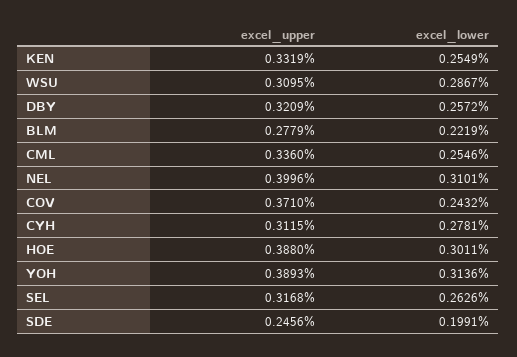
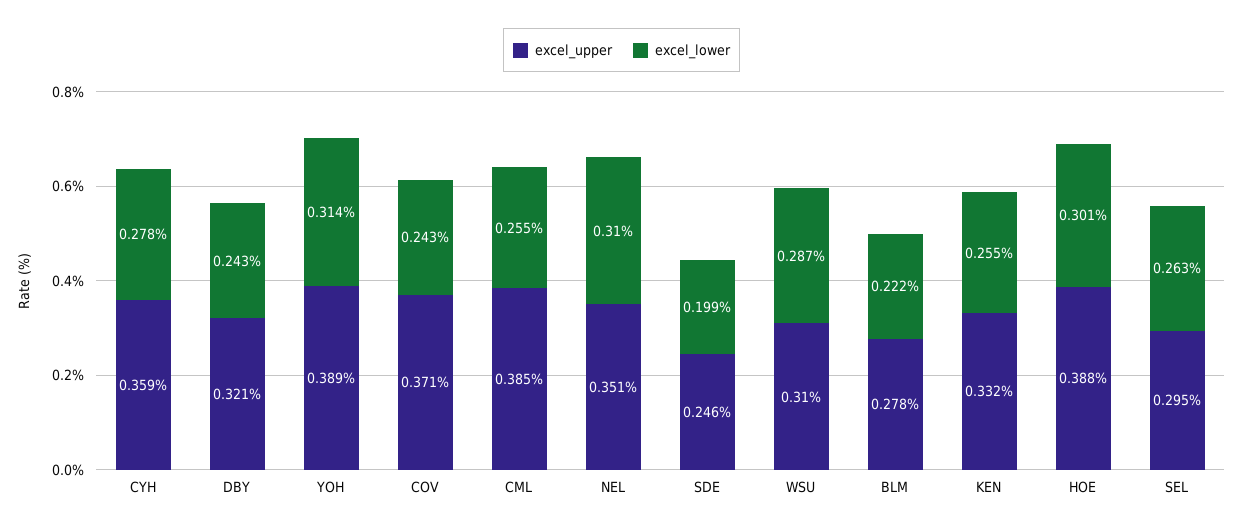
excel_lower, DBY: 0.2572 -> 0.243
excel_upper, CML: 0.336 -> 0.385
excel_upper, NEL: 0.3996 -> 0.351
excel_upper, CYH: 0.3115 -> 0.359
excel_upper, SEL: 0.3168 -> 0.295

